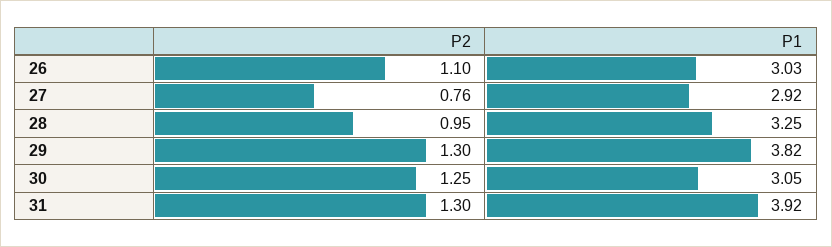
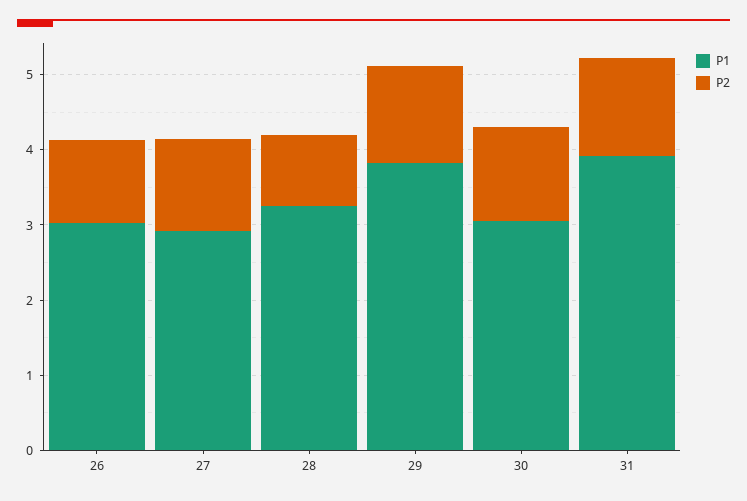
P2, 27: 0.76 -> 1.2

